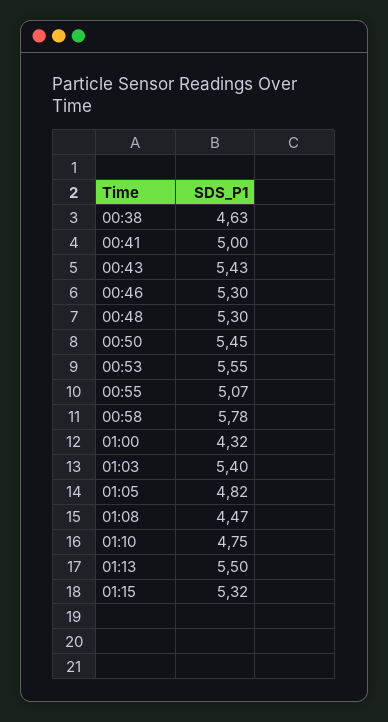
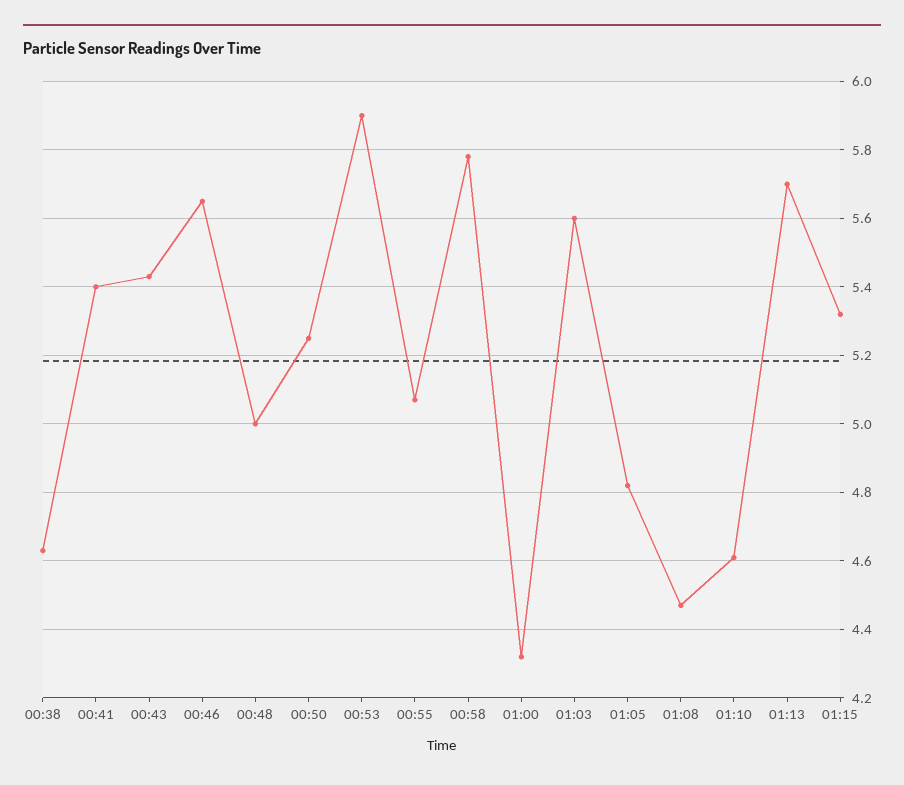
00:41: 5 -> 5.4
00:46: 5.3 -> 5.65
00:48: 5.3 -> 5
00:50: 5.45 -> 5.25
00:53: 5.55 -> 5.9
01:03: 5.4 -> 5.6
01:10: 4.75 -> 4.6
01:13: 5.5 -> 5.7

